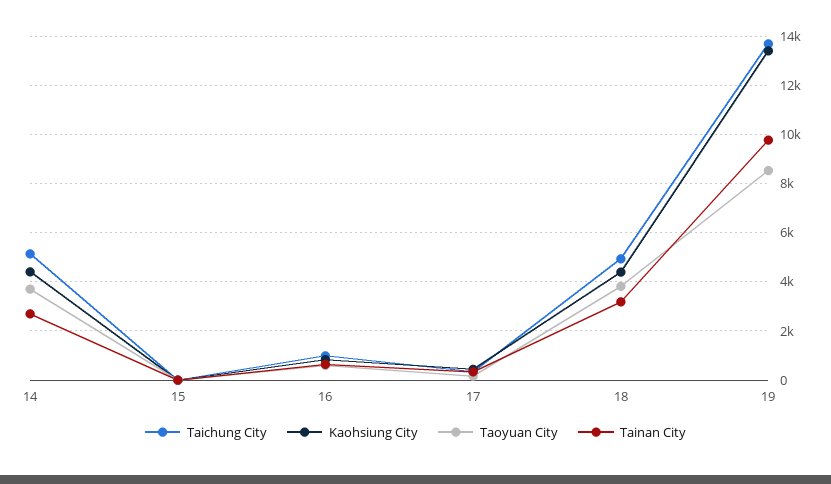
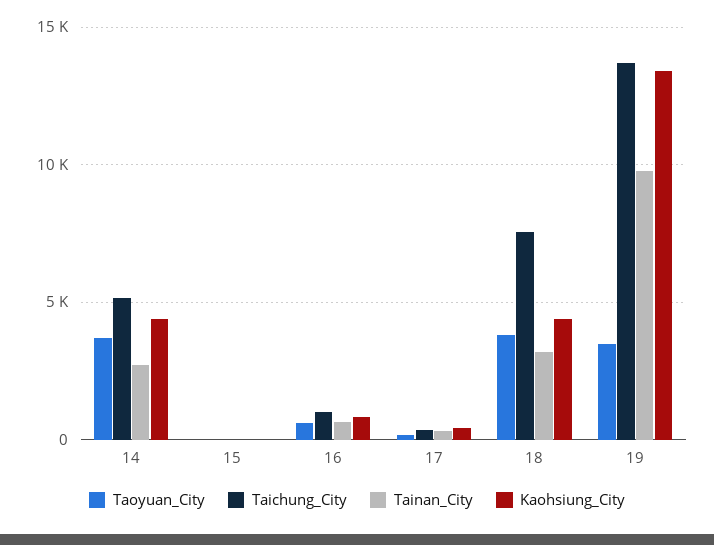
Taichung City, 18: 5000 -> 7500
Taoyuan City, 19: 8500 -> 3500

